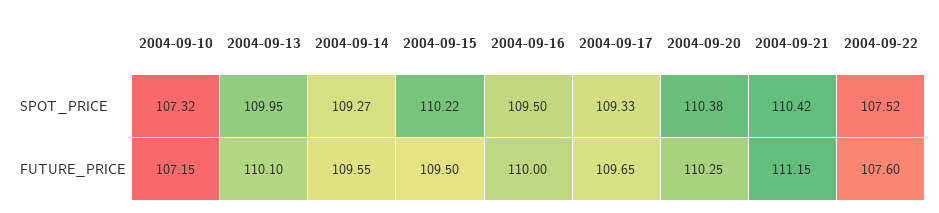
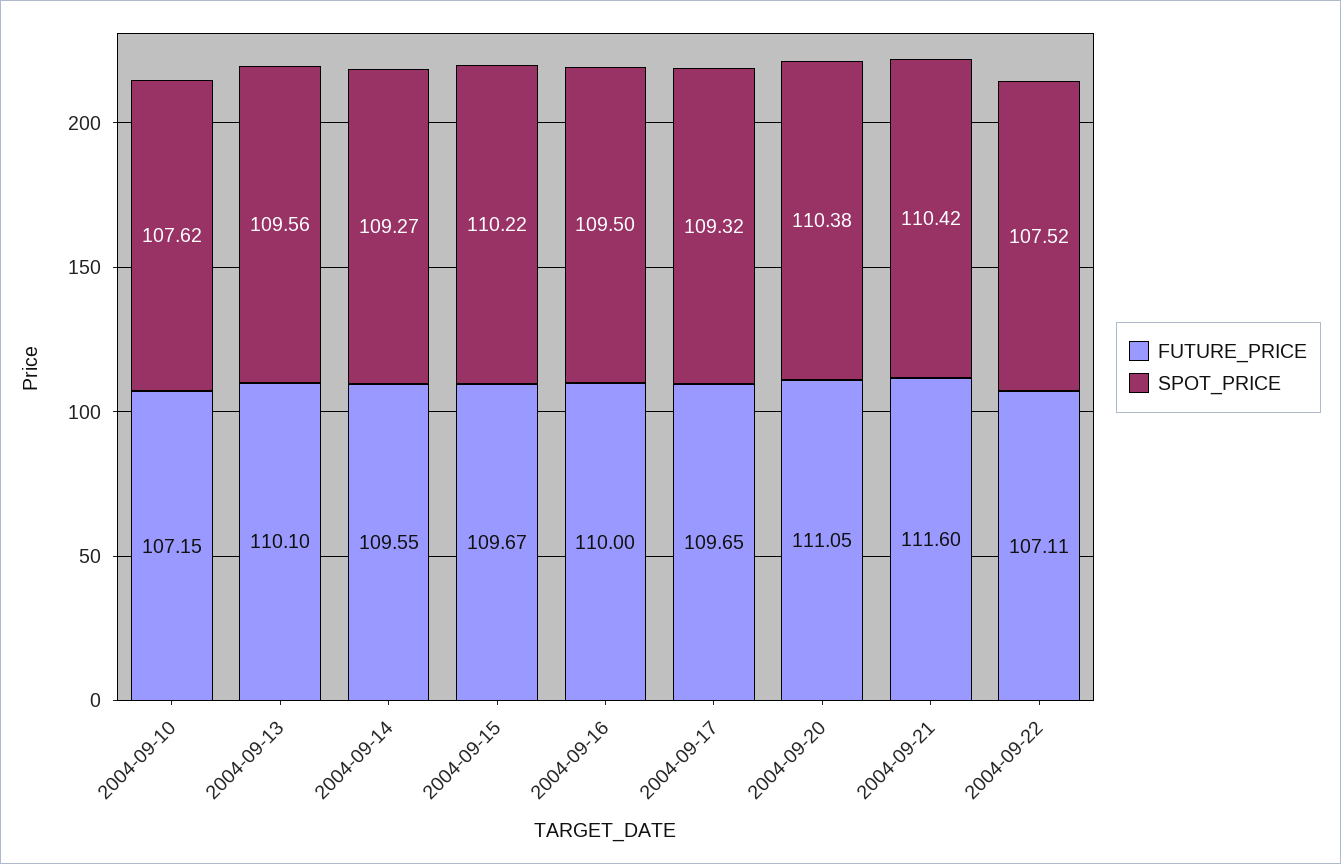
SPOT_PRICE, 2004-09-10: 107.32 -> 107.62
SPOT_PRICE, 2004-09-13: 109.95 -> 109.56
SPOT_PRICE, 2004-09-17: 109.33 -> 109.32
FUTURE_PRICE, 2004-09-15: 109.5 -> 109.67
FUTURE_PRICE, 2004-09-20: 110.25 -> 111.05
FUTURE_PRICE, 2004-09-21: 111.15 -> 111.6
FUTURE_PRICE, 2004-09-22: 107.6 -> 107.11

